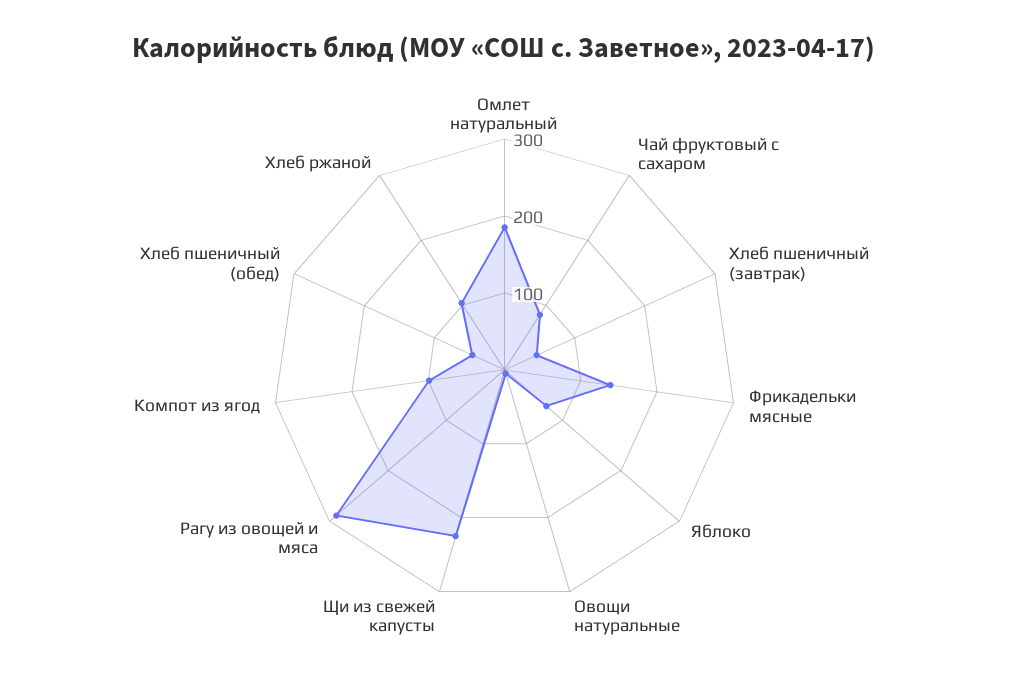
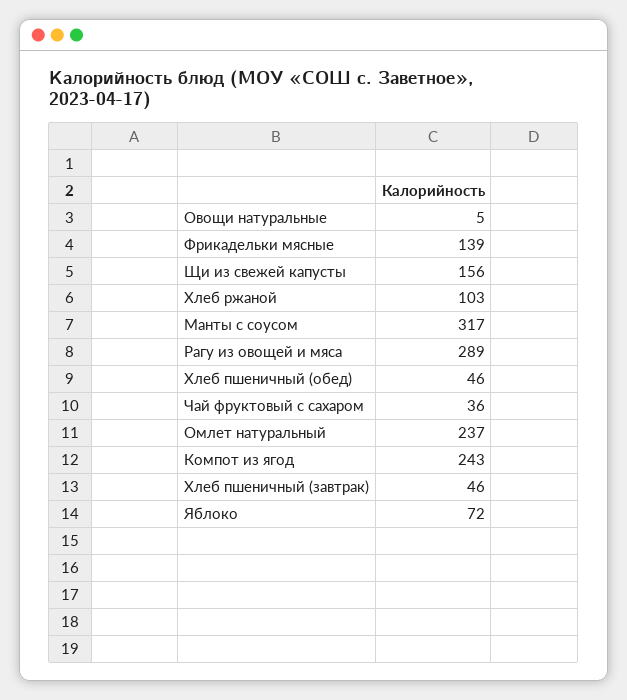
Омлет натуральный: 180 -> 237
Чай фруктовый с сахаром: 80 -> 36
Щи из свежей капусты: 220 -> 156
Компот из ягод: 100 -> 243
Манты с соусом: none -> 317

